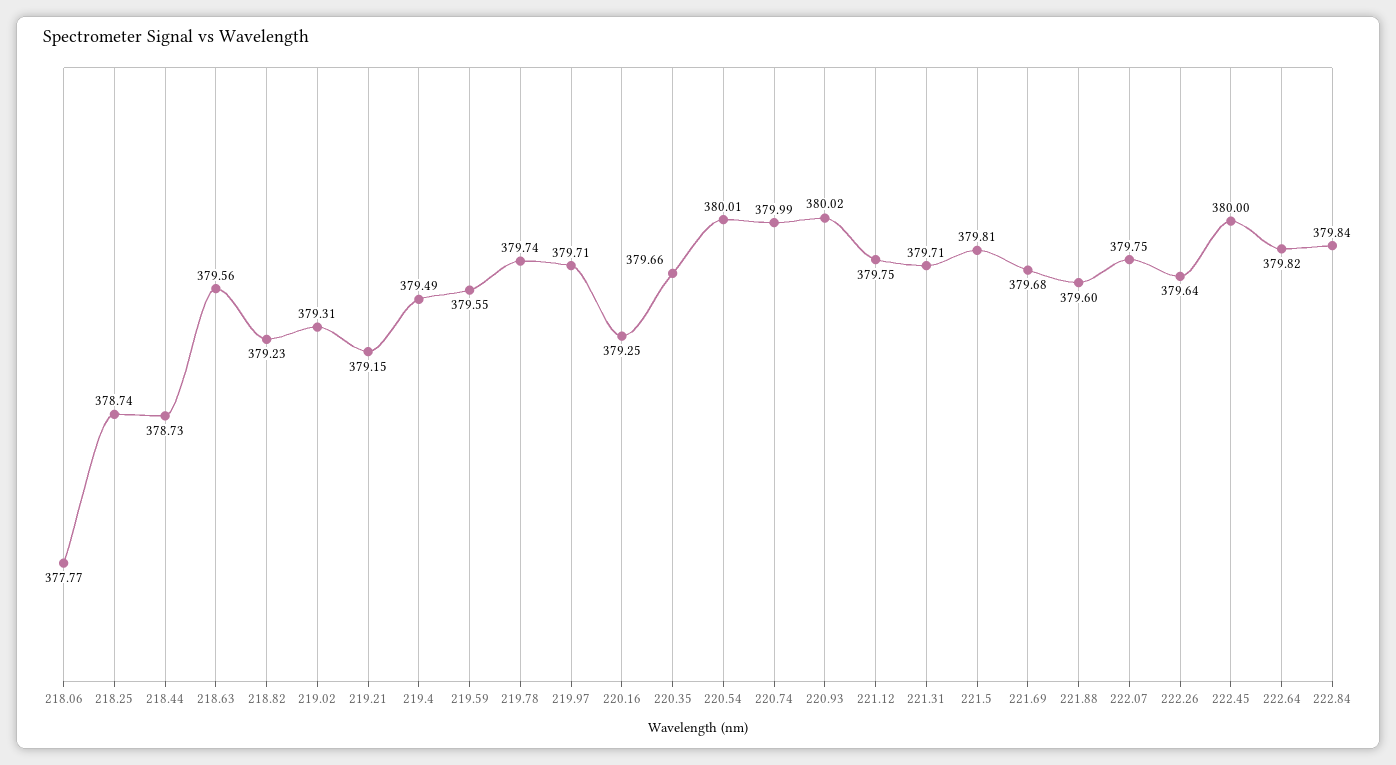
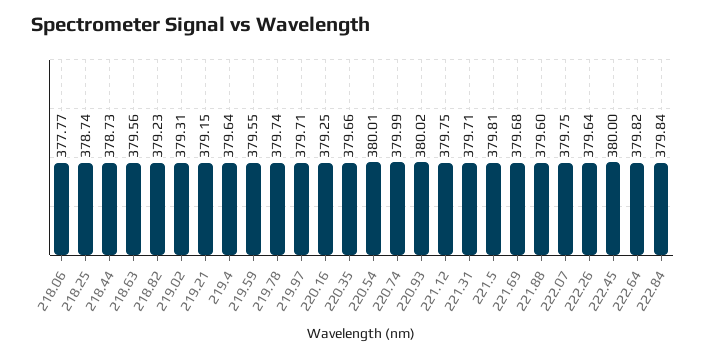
219.4: 379.49 -> 379.64

